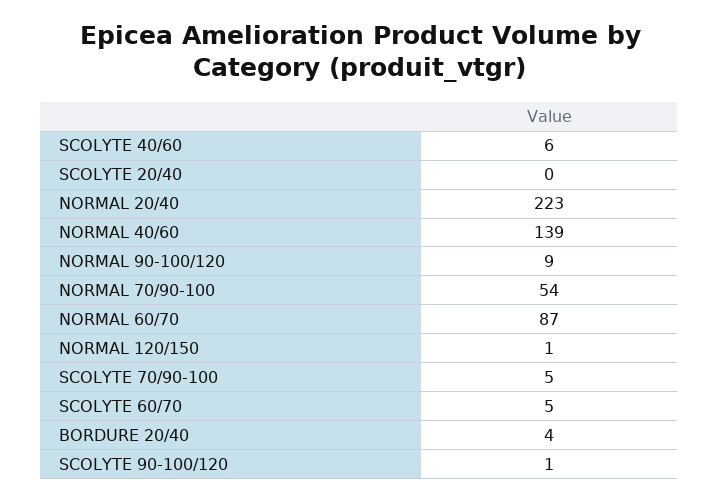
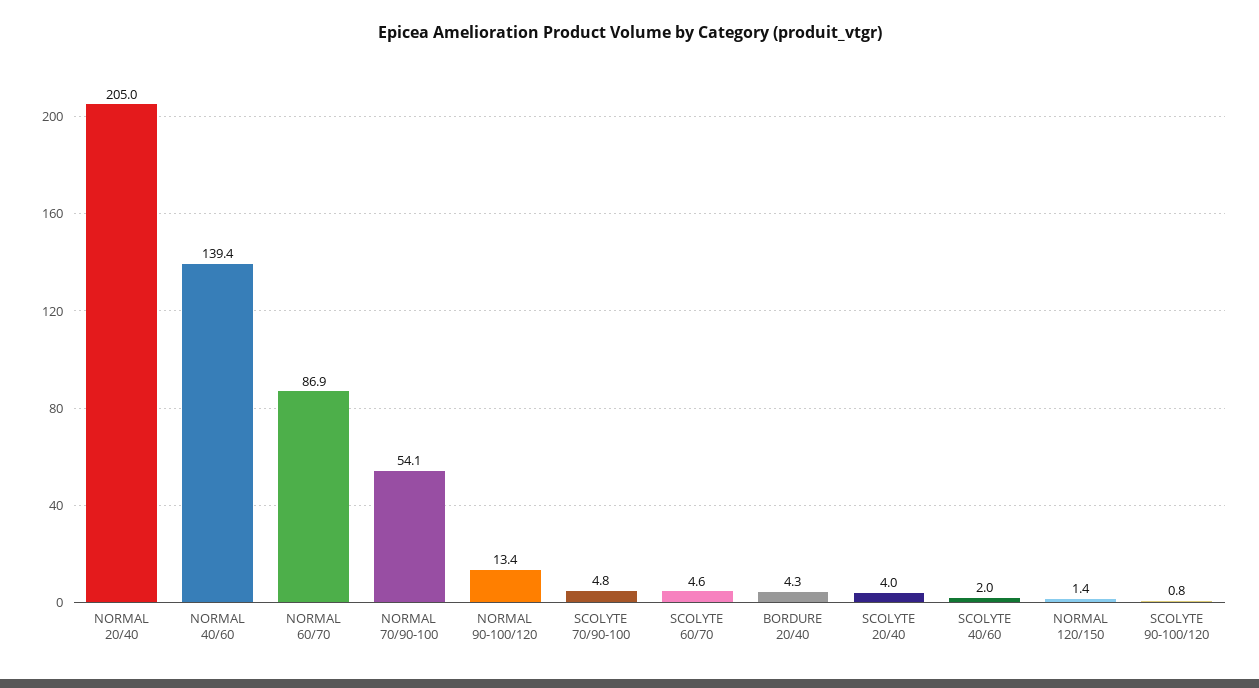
SCOLYTE 40/60: 6 -> 2
SCOLYTE 20/40: 0 -> 4
NORMAL 20/40: 223 -> 205
NORMAL 90-100/120: 9 -> 13.4

